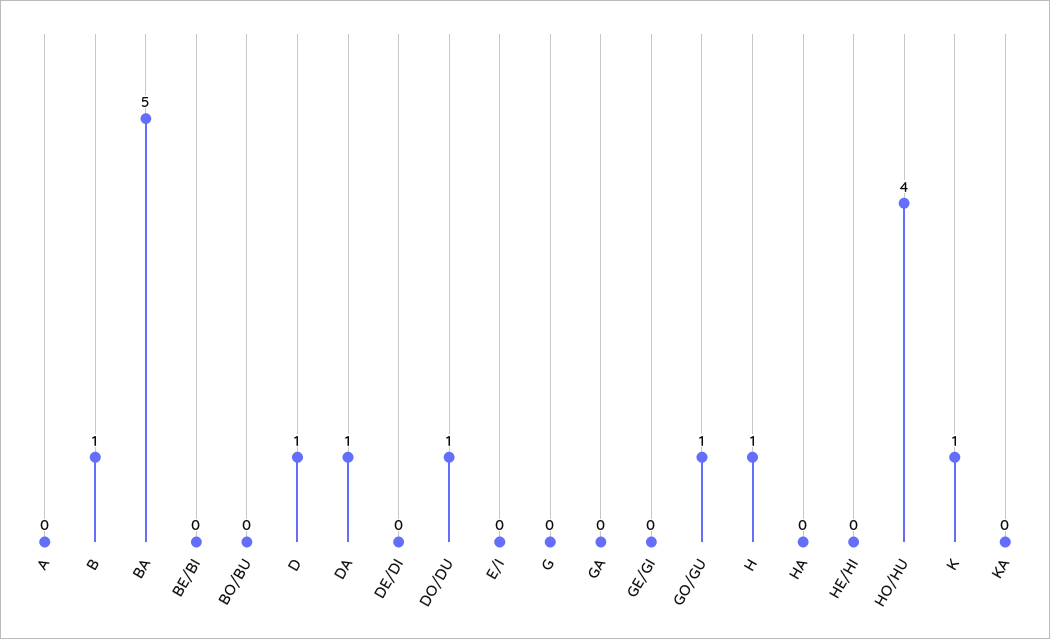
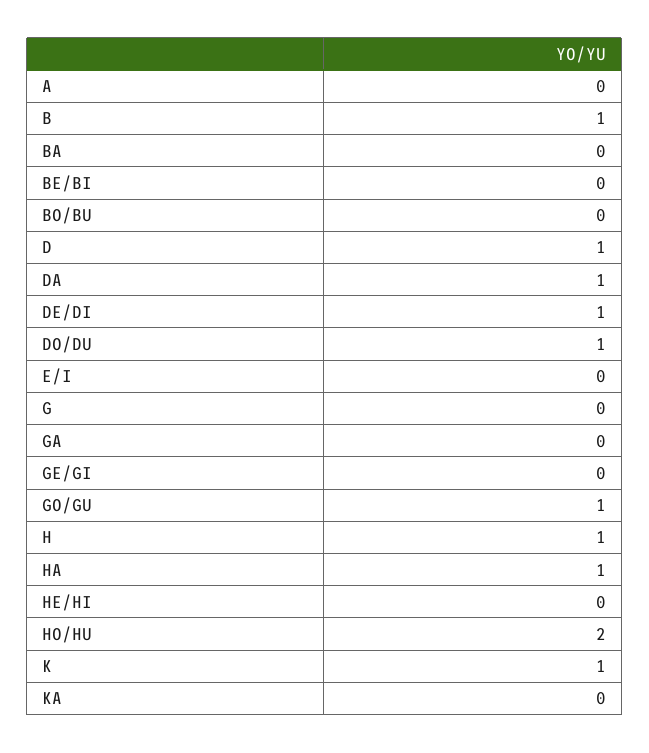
BA: 5 -> 0
DE/DI: 0 -> 1
HA: 0 -> 1
HO/HU: 4 -> 2

